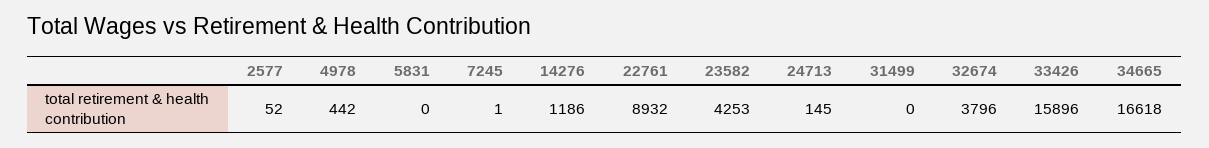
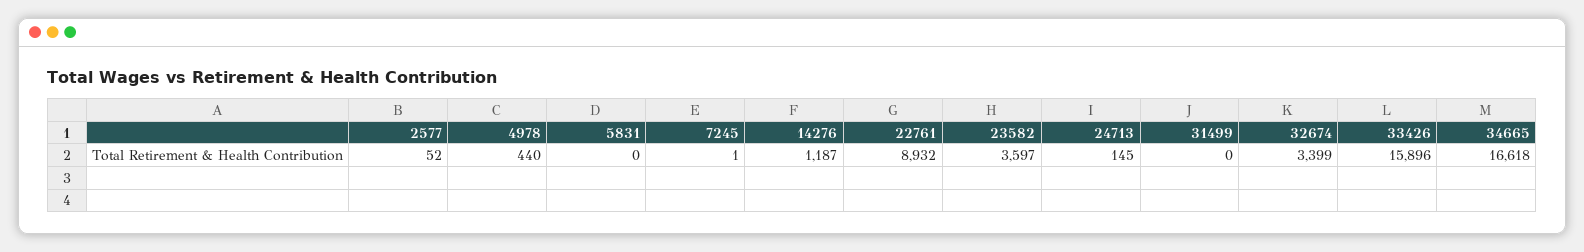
4978: 442 -> 440
14276: 1186 -> 1187
23582: 4253 -> 3597
32674: 3796 -> 3399

